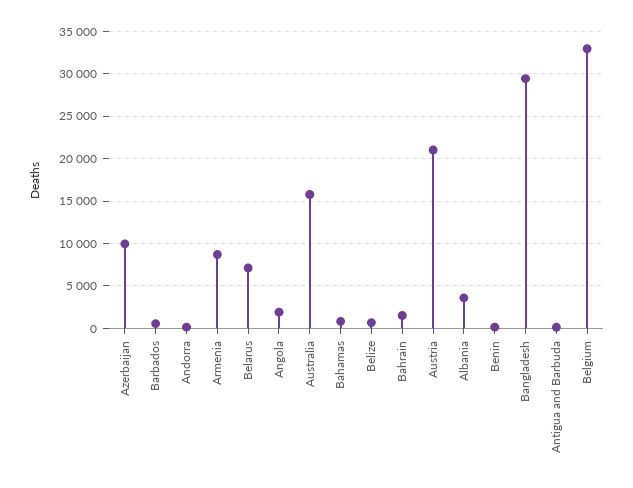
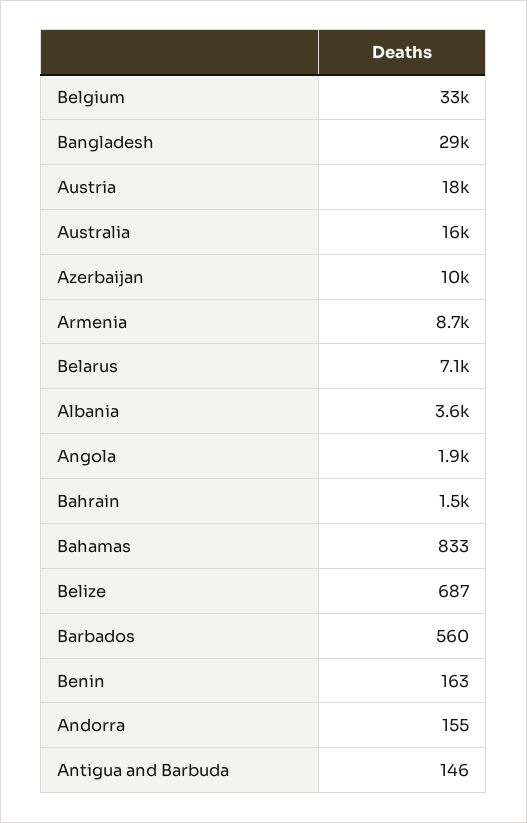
Austria: 21000 -> 18000

